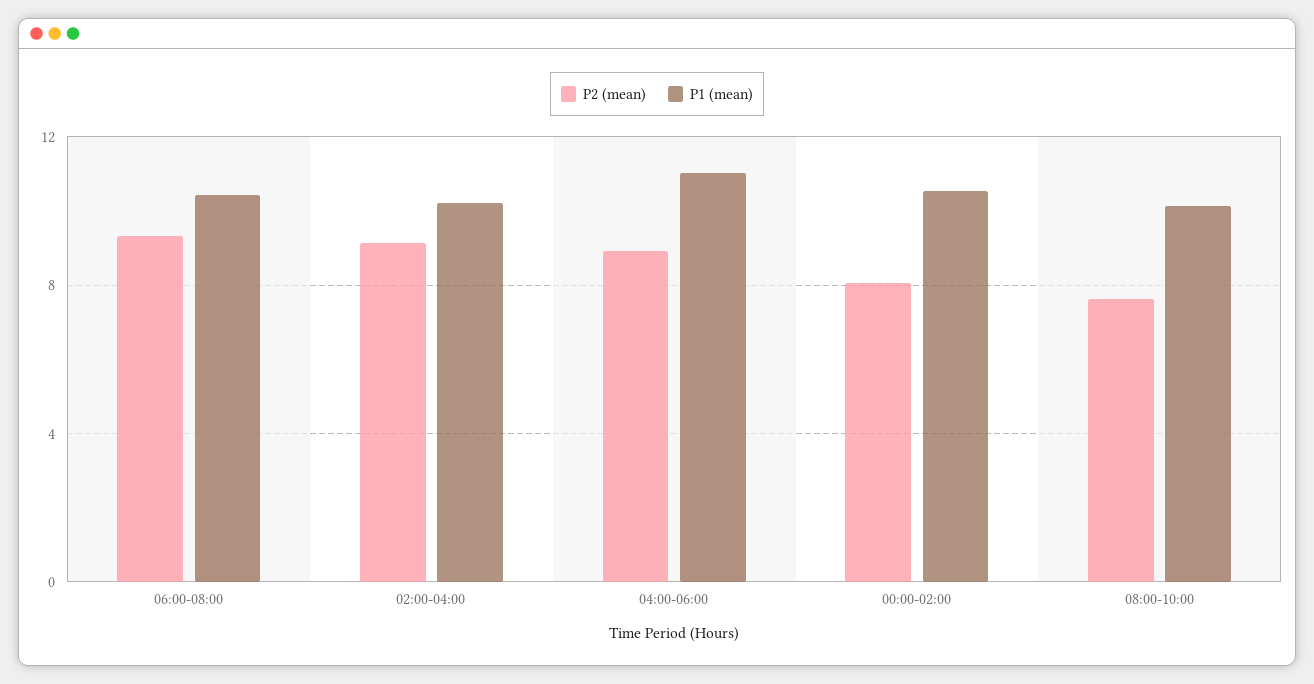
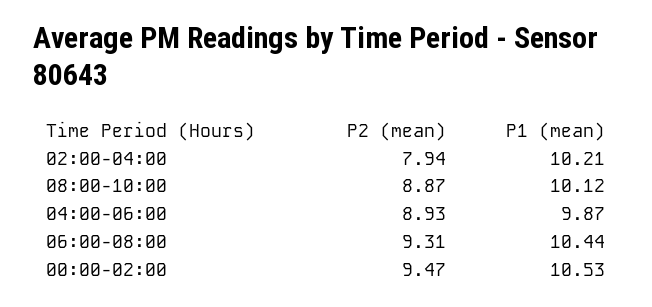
P2 (mean), 02:00-04:00: 9 -> 7.94
P1 (mean), 04:00-06:00: 11 -> 9.87
P2 (mean), 00:00-02:00: 8 -> 9.47
P2 (mean), 08:00-10:00: 7.5 -> 8.87

